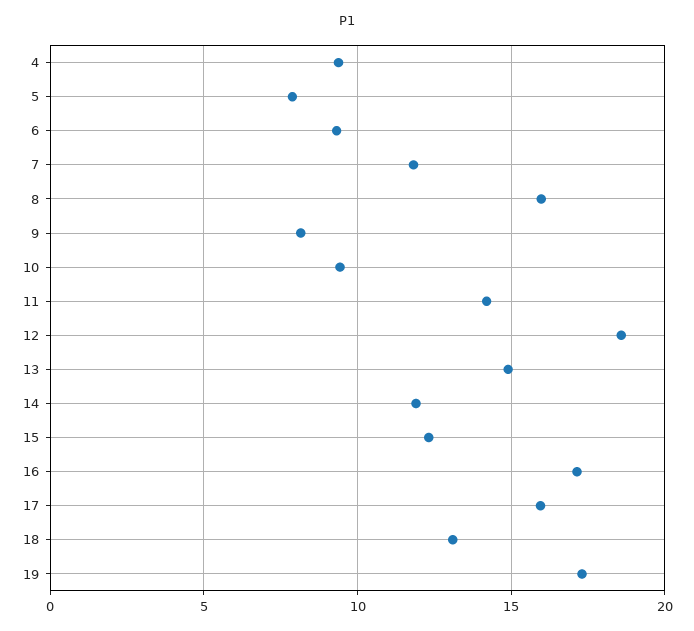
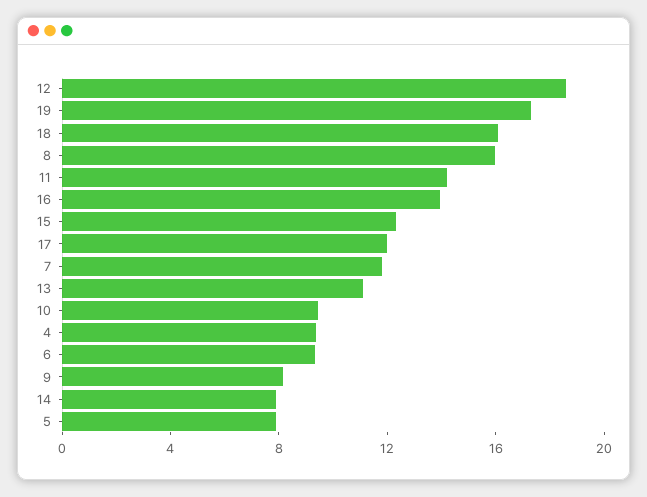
13: 15 -> 11
14: 12 -> 8
16: 17 -> 14
17: 16 -> 12
18: 13 -> 16

